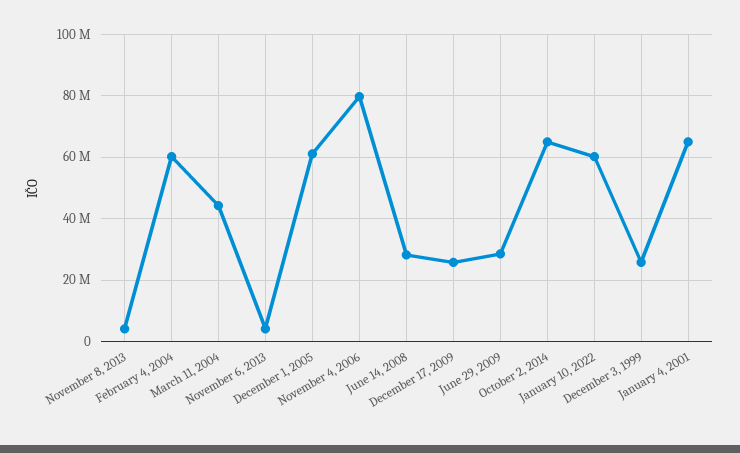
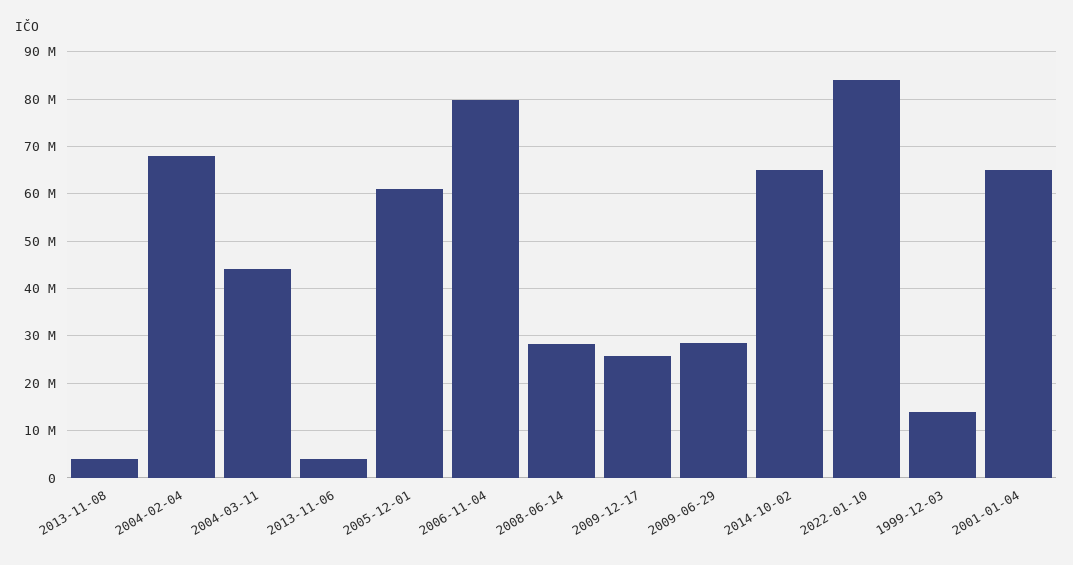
February 4, 2004: 60000000 -> 68000000
January 10, 2022: 60000000 -> 84000000
December 3, 1999: 26000000 -> 14000000

